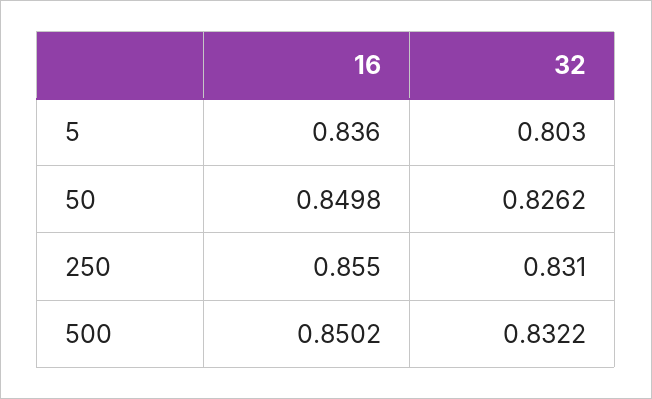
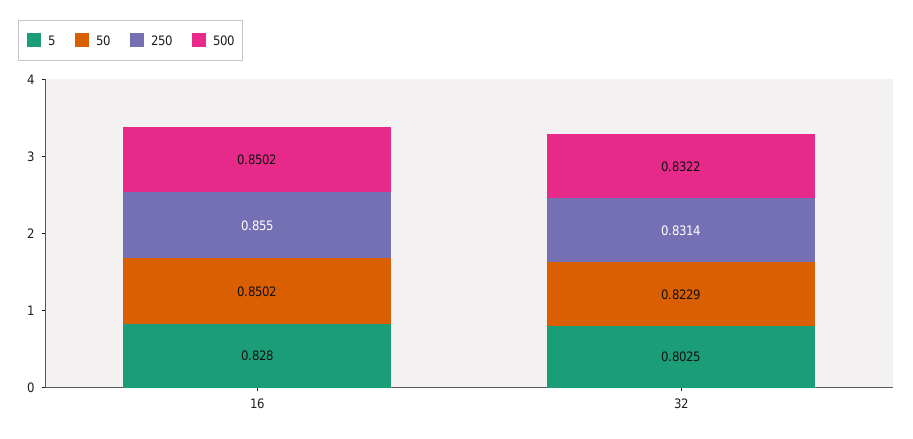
5, 16: 0.836 -> 0.828
50, 16: 0.8498 -> 0.8502
50, 32: 0.8262 -> 0.8229
250, 32: 0.831 -> 0.8314

